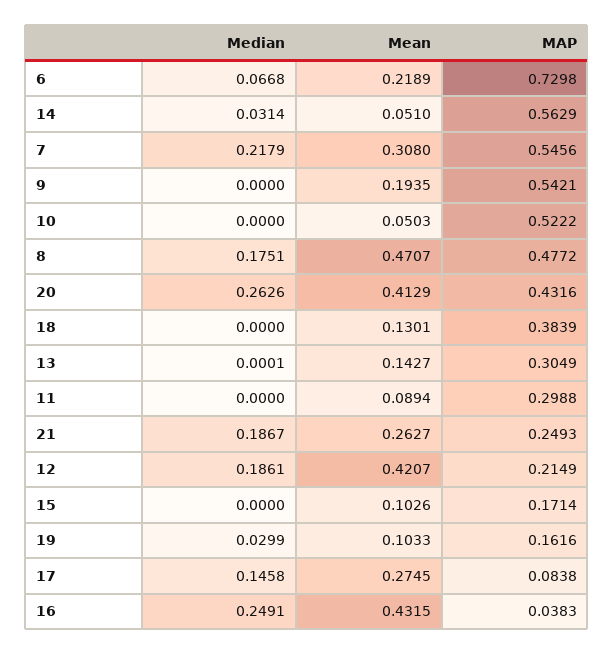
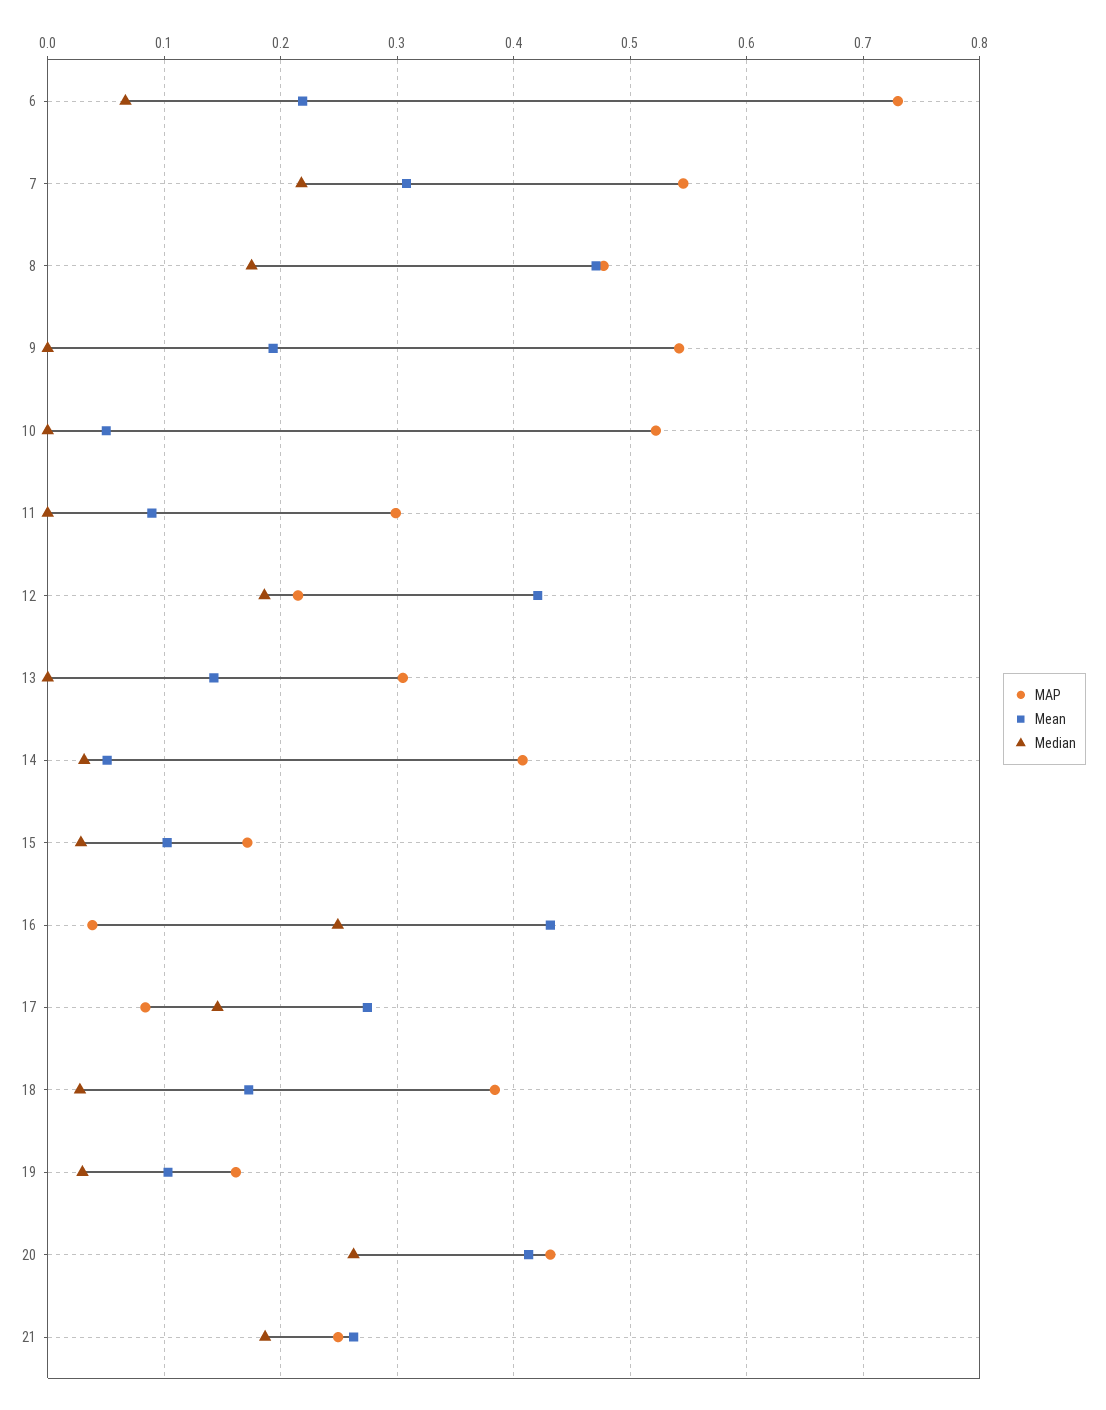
MAP, 14: 0.5629 -> 0.41
Median, 18: 0 -> 0.03
Mean, 18: 0.1301 -> 0.17
Median, 15: 0 -> 0.03

